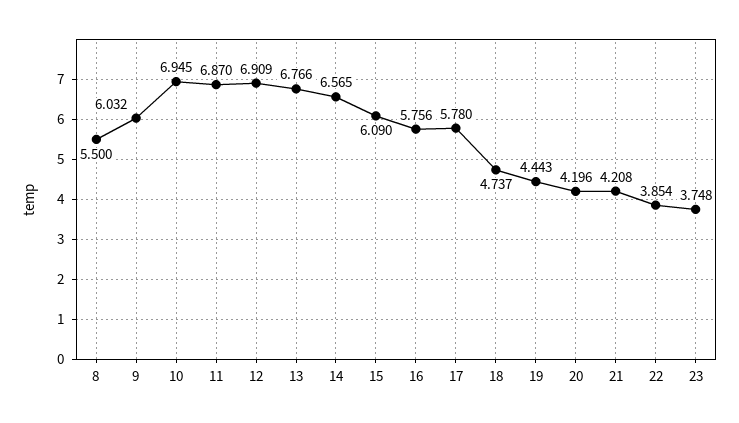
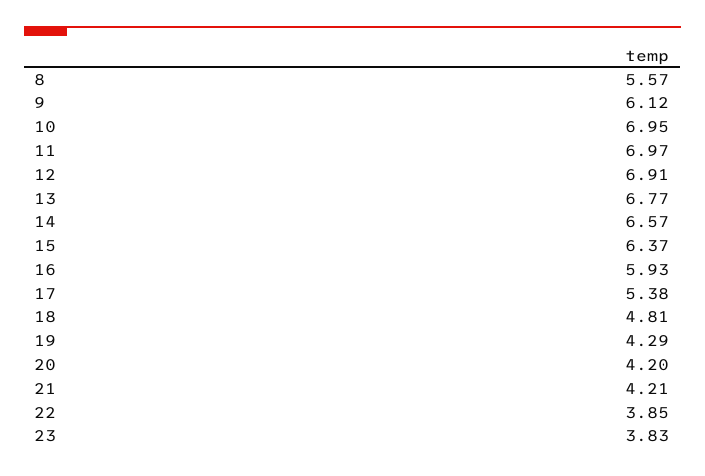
8: 5.5 -> 5.57
9: 6.032 -> 6.12
11: 6.87 -> 6.97
15: 6.09 -> 6.37
16: 5.756 -> 5.93
17: 5.78 -> 5.38
18: 4.737 -> 4.81
19: 4.443 -> 4.29
23: 3.748 -> 3.83

